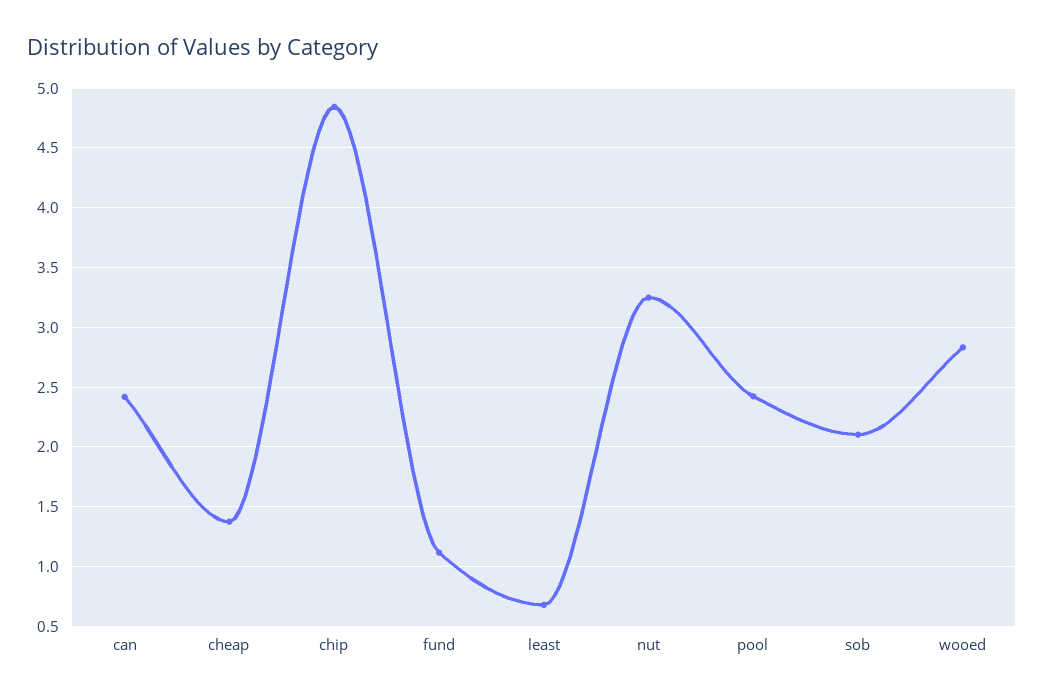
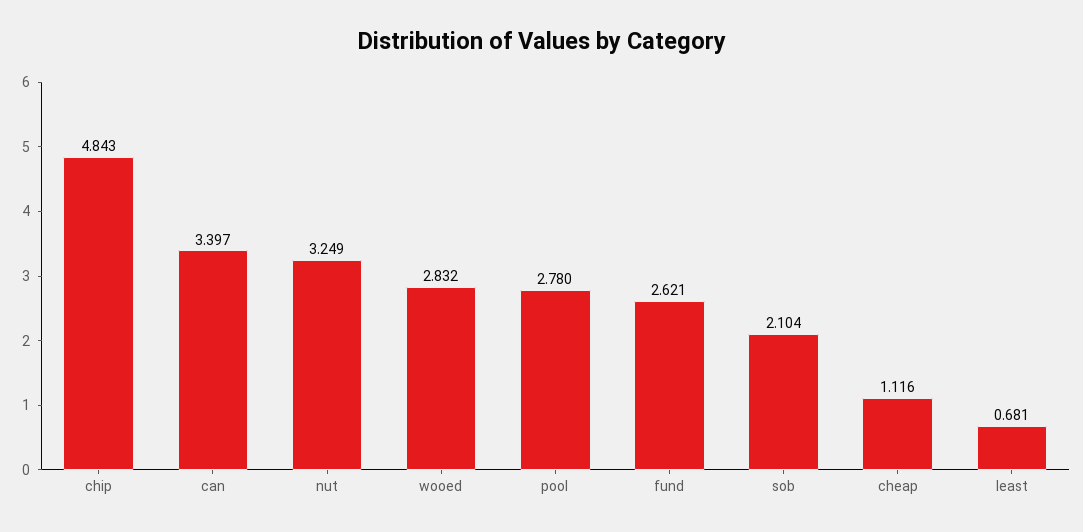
can: 2.4 -> 3.397
cheap: 1.4 -> 1.116
fund: 1.1 -> 2.621
pool: 2.4 -> 2.78

